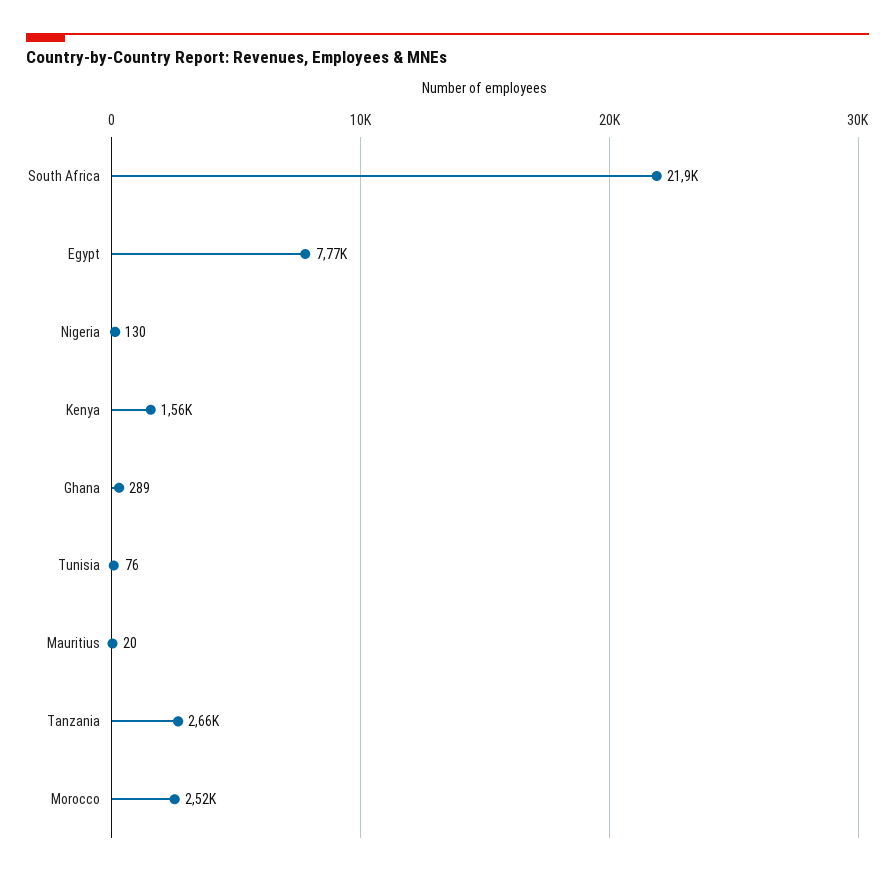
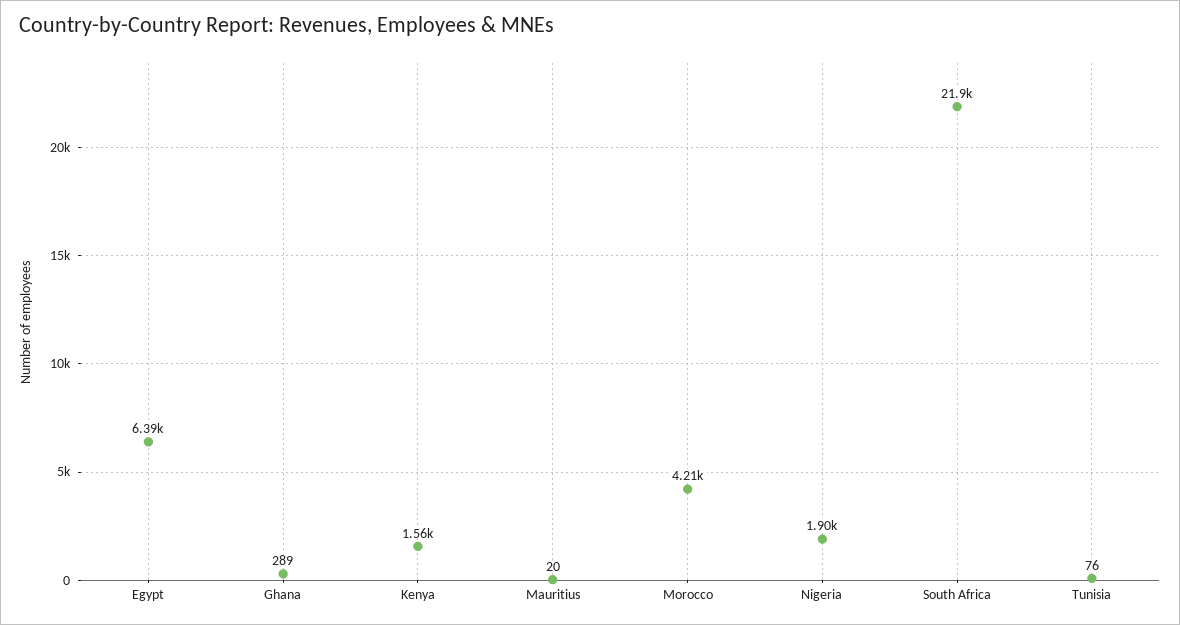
Egypt: 7770 -> 6390
Nigeria: 130 -> 1900
Tanzania: 2660 -> none
Morocco: 2520 -> 4210

